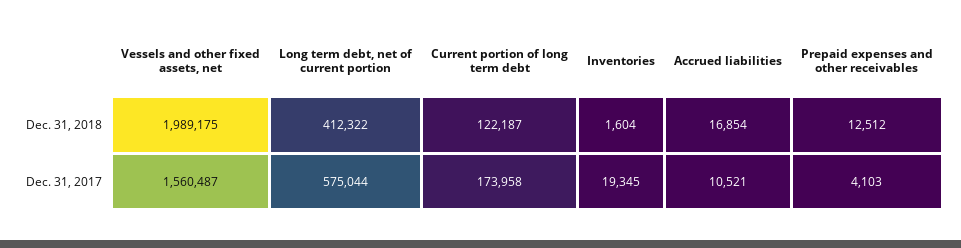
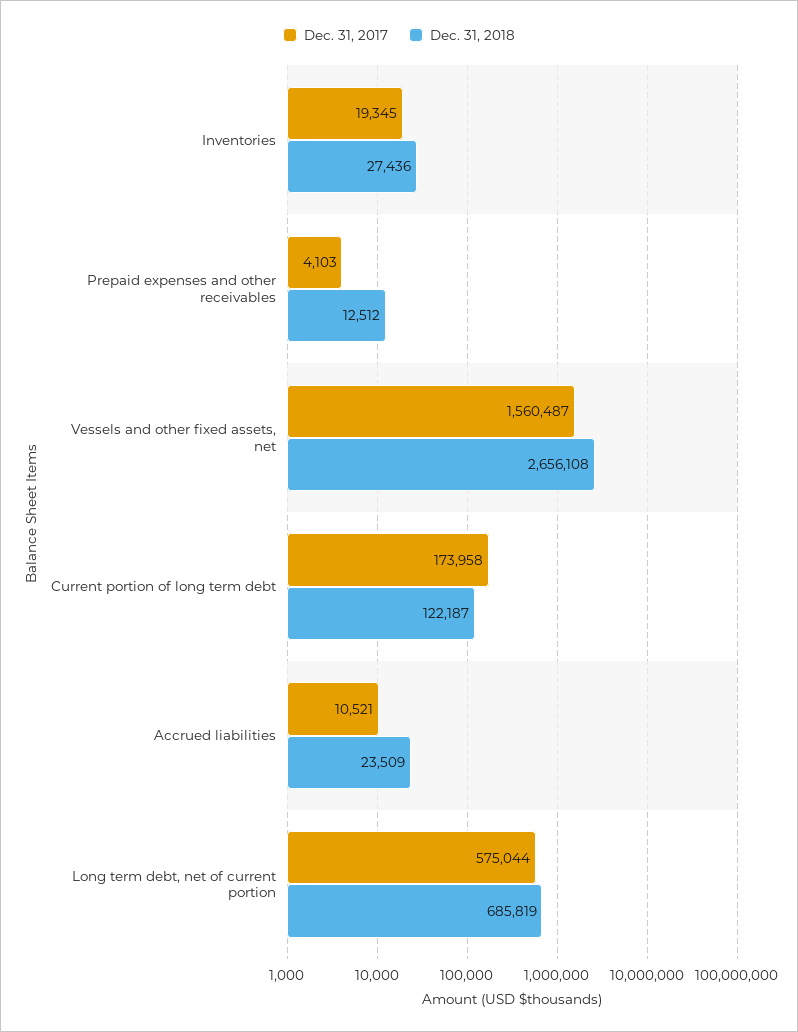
Dec. 31, 2018, Vessels and other fixed assets, net: 1989175 -> 2656108
Dec. 31, 2018, Long term debt, net of current portion: 412322 -> 685819
Dec. 31, 2018, Inventories: 1604 -> 27436
Dec. 31, 2018, Accrued liabilities: 16854 -> 23509

